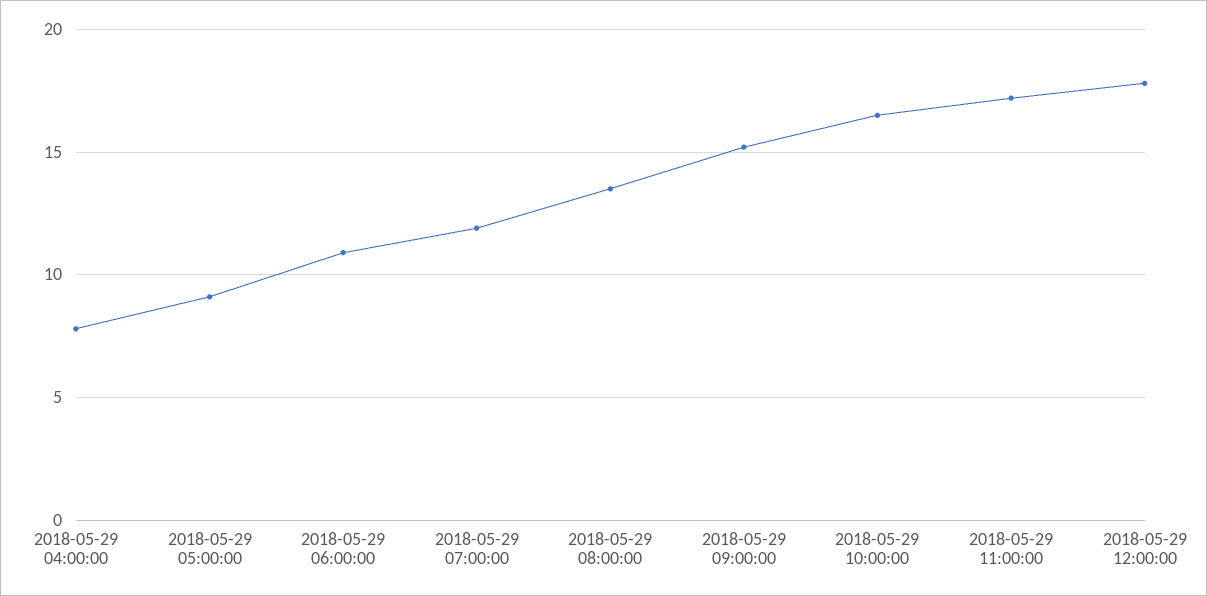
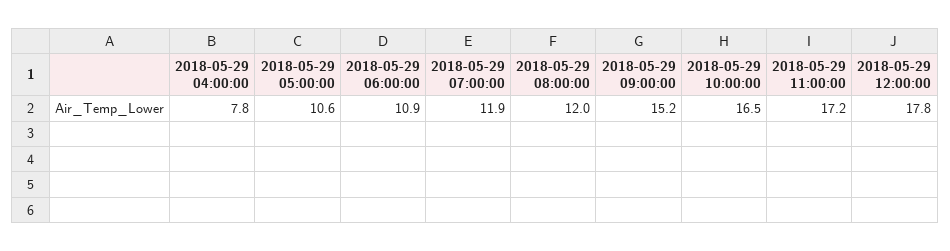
2018-05-29 05:00:00: 9 -> 10.6
2018-05-29 08:00:00: 13.5 -> 12

